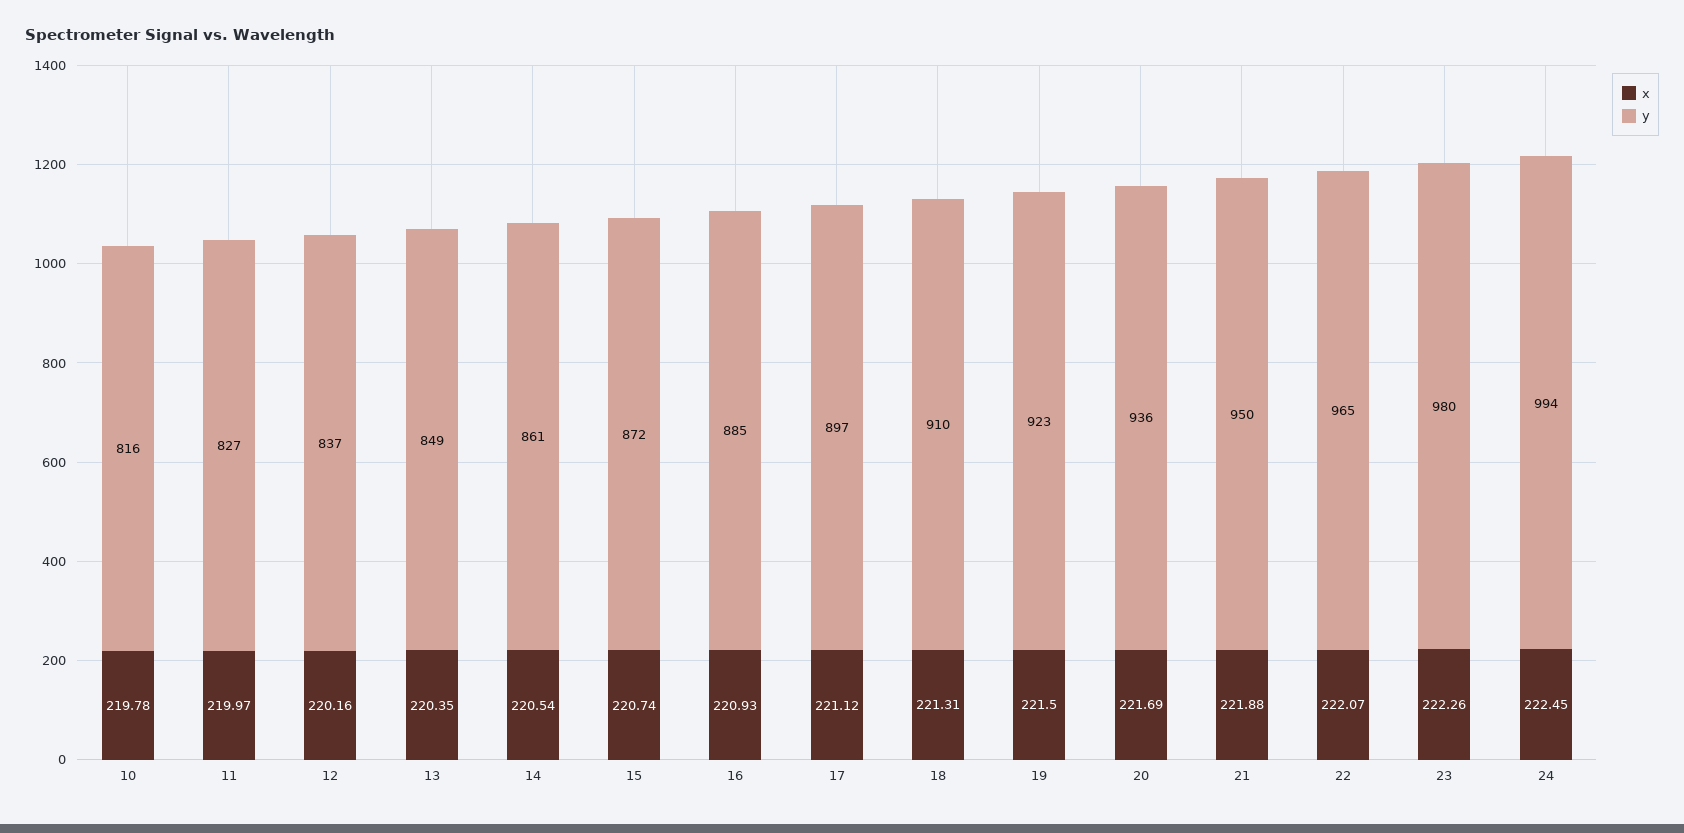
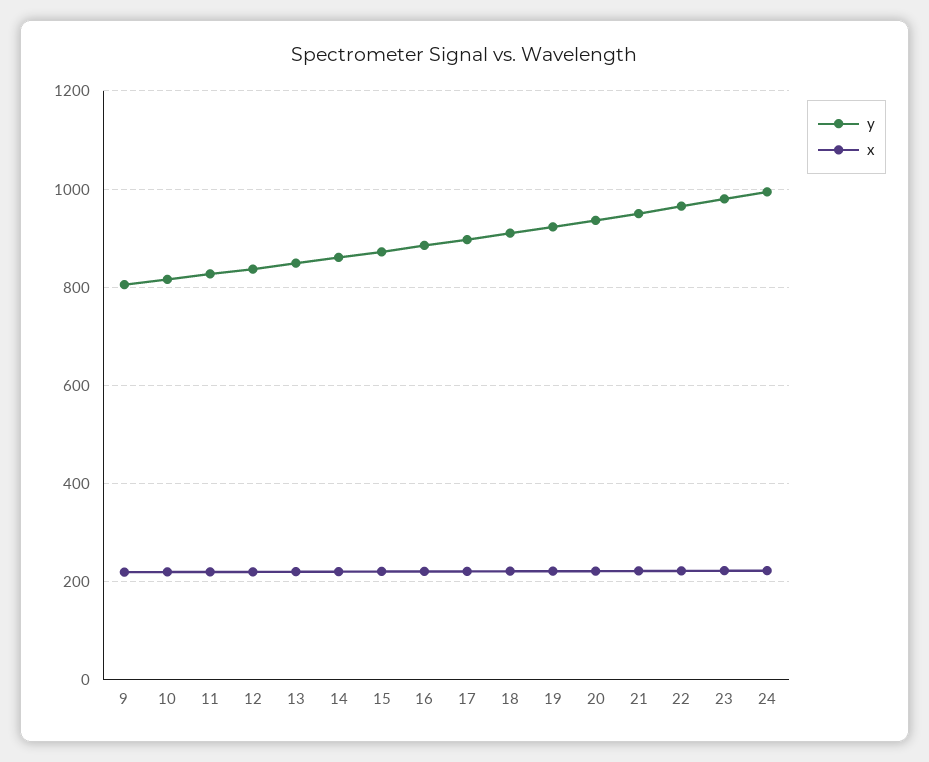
y, 9: none -> 800
x, 9: none -> 220

